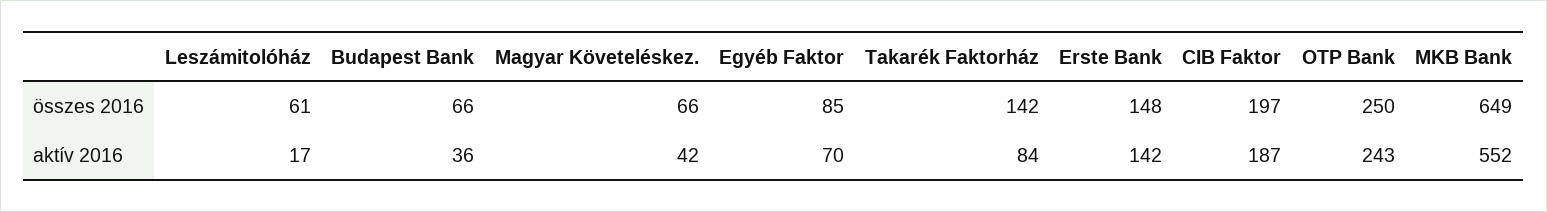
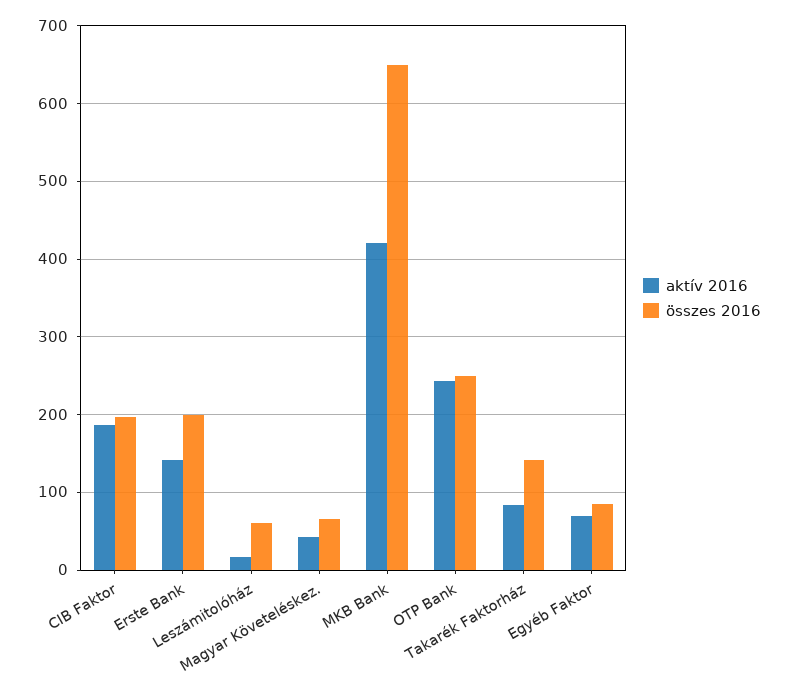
összes 2016, Budapest Bank: 66 -> none
összes 2016, Erste Bank: 148 -> 200
aktív 2016, Budapest Bank: 36 -> none
aktív 2016, MKB Bank: 552 -> 420

